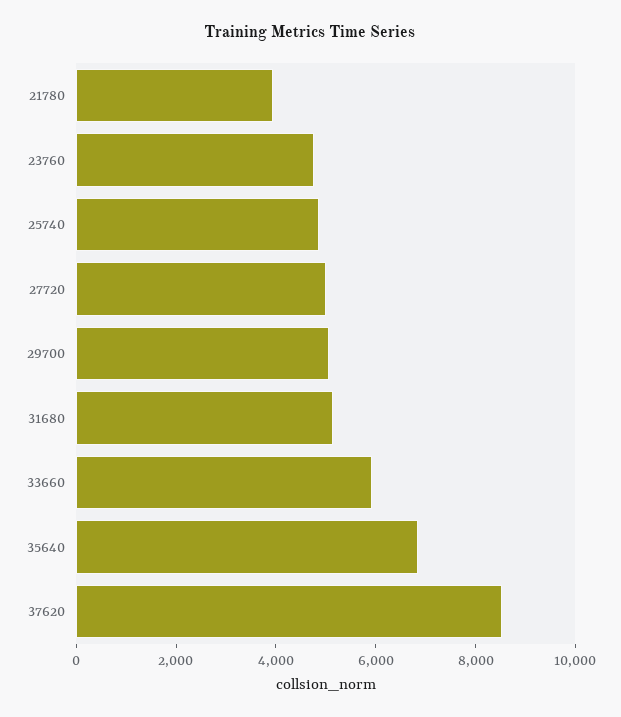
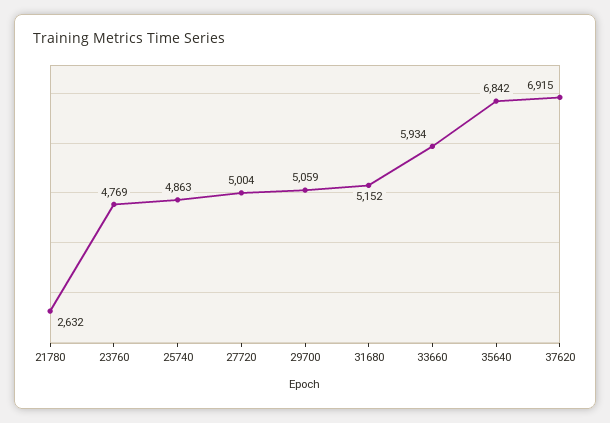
21780: 4000 -> 2632
37620: 8500 -> 6915

